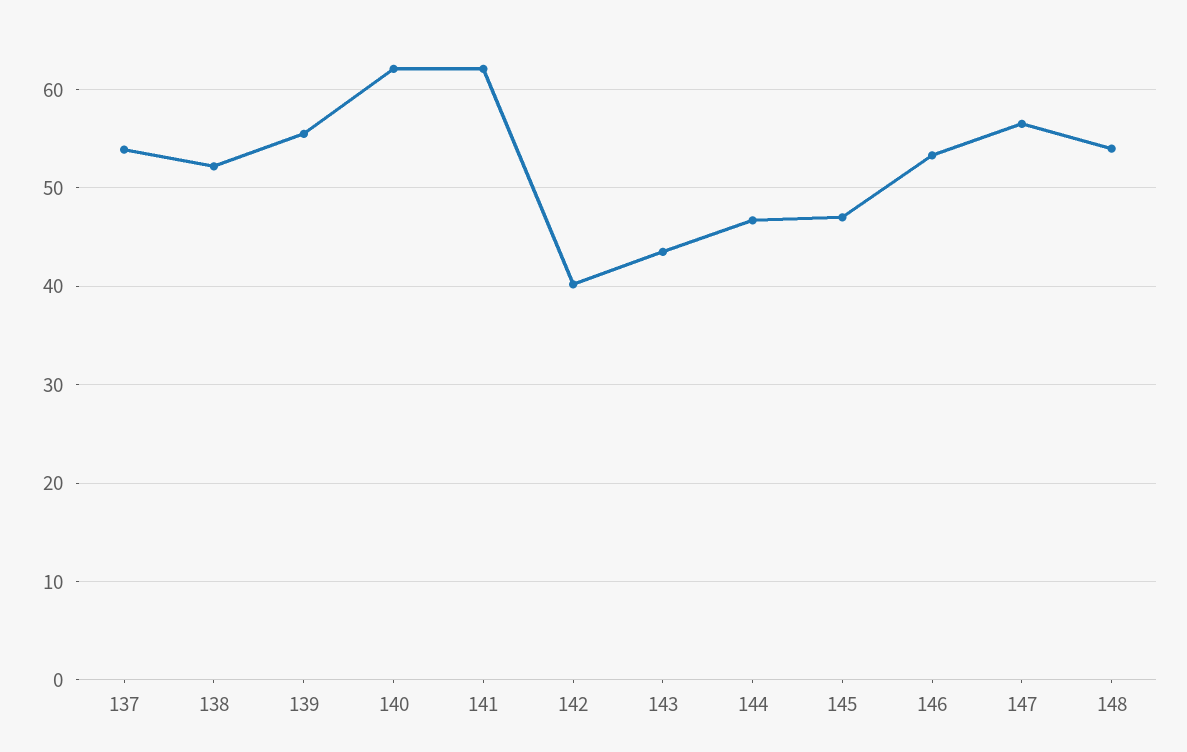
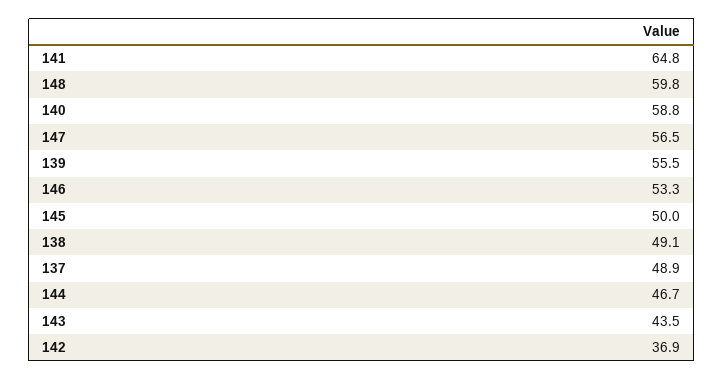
137: 54 -> 48.9
138: 52 -> 49.1
140: 62 -> 58.8
141: 62 -> 64.8
142: 40 -> 36.9
145: 47 -> 50
148: 54 -> 59.8

